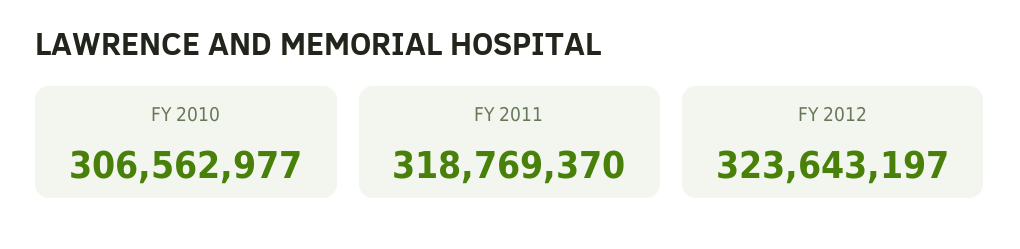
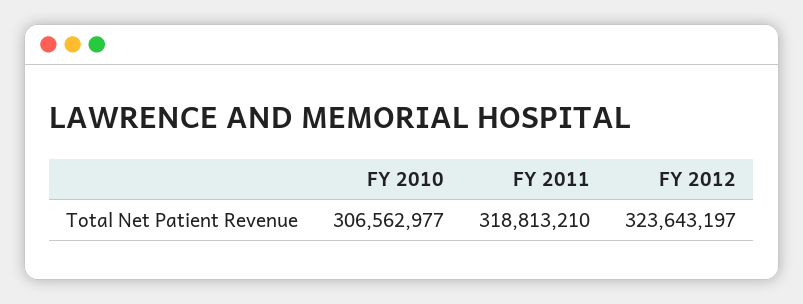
FY 2011: 318769370 -> 318813210

